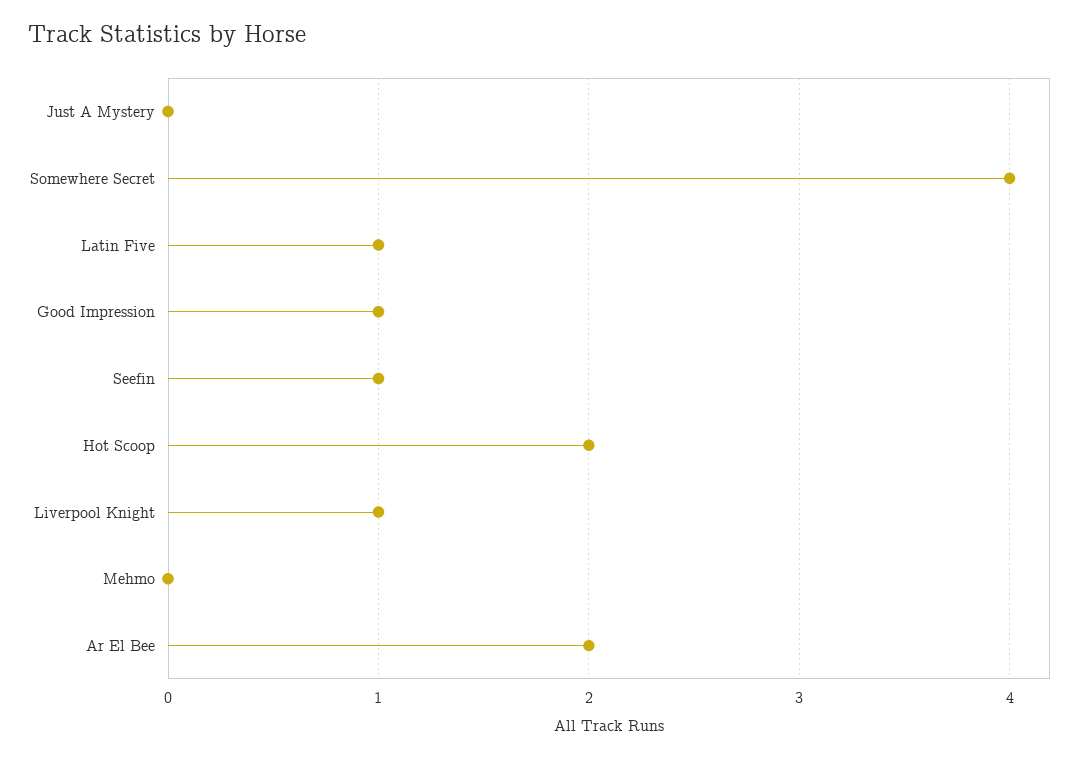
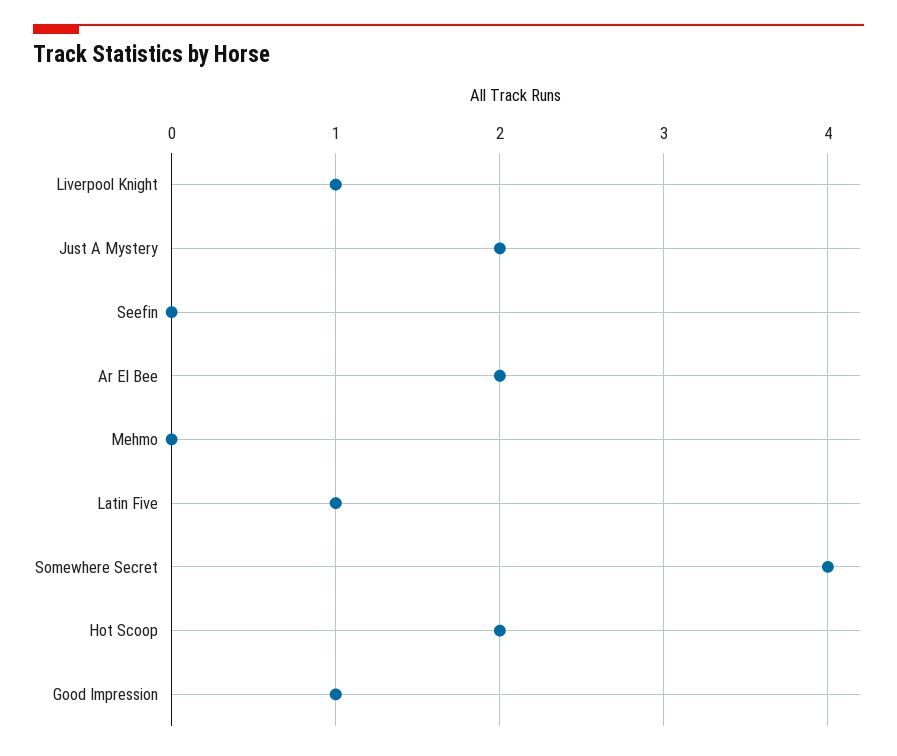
Just A Mystery: 0 -> 2
Seefin: 1 -> 0

